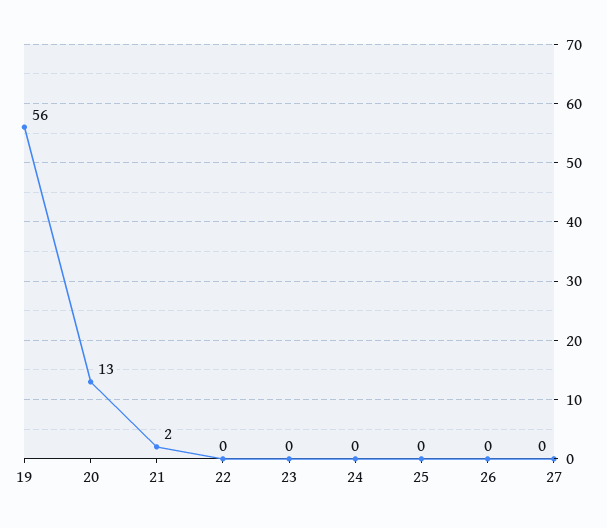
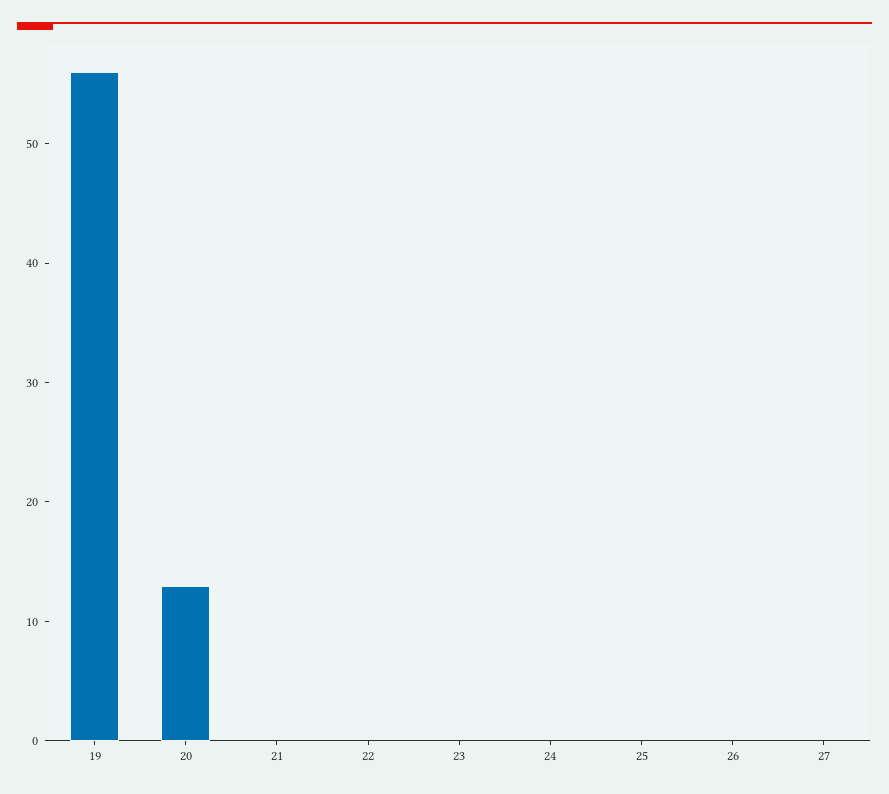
21: 2 -> 0

